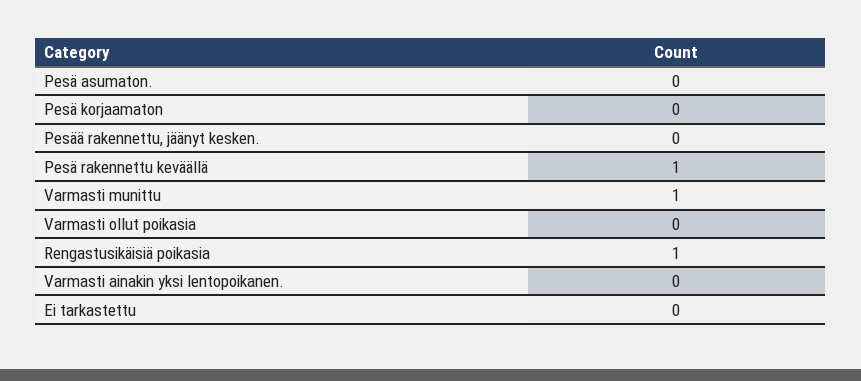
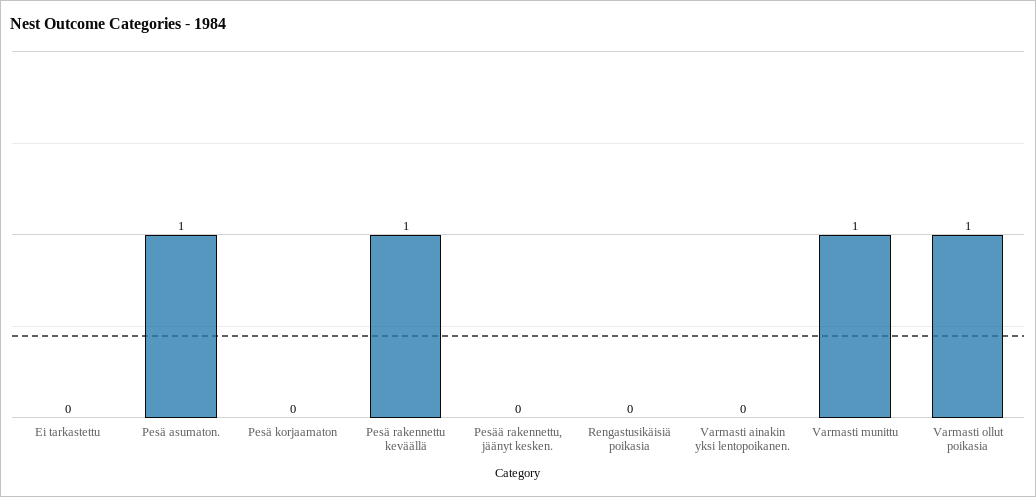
Pesä asumaton.: 0 -> 1
Varmasti ollut poikasia: 0 -> 1
Rengastusikäisiä poikasia: 1 -> 0

